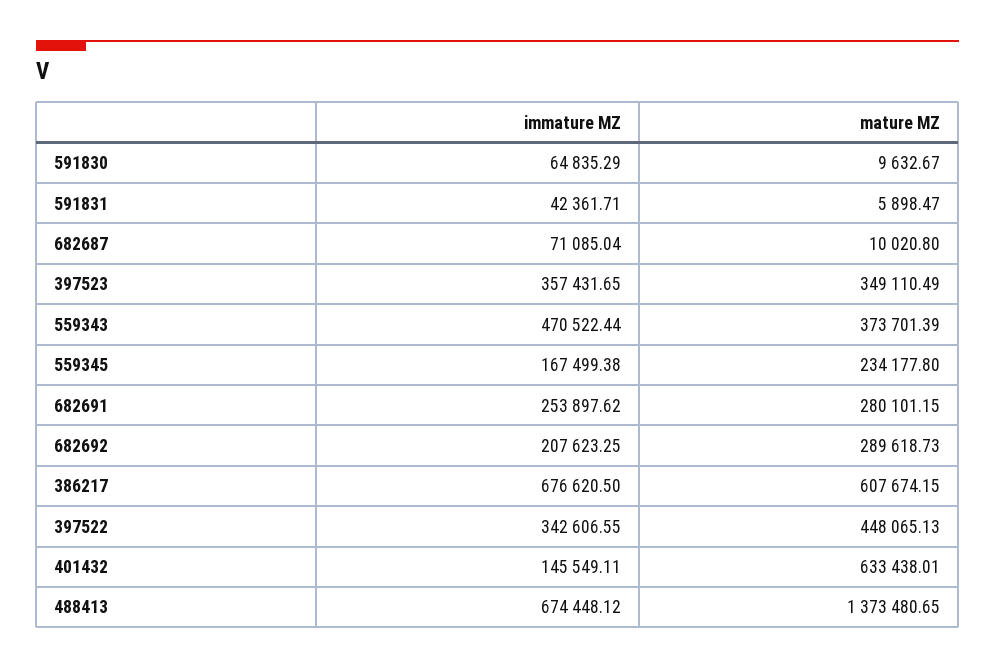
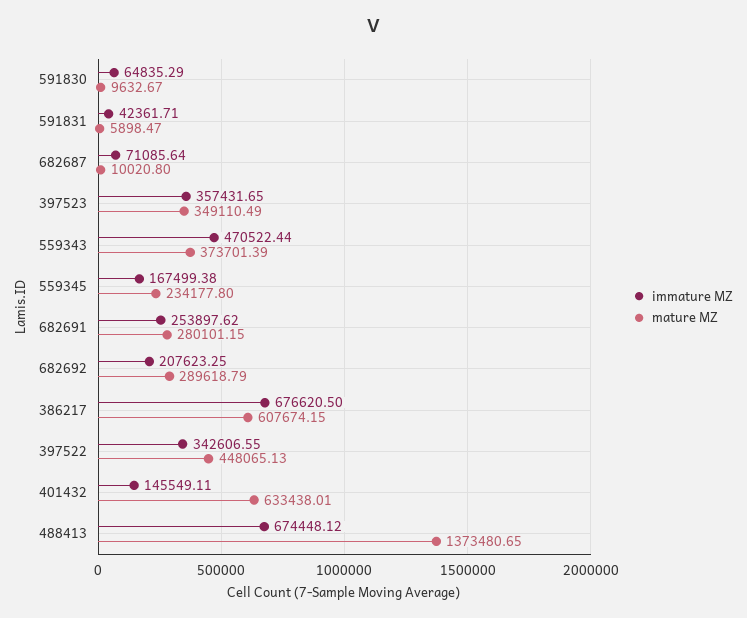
immature MZ, 682687: 71085.04 -> 71085.64
mature MZ, 682692: 289618.73 -> 289618.79

